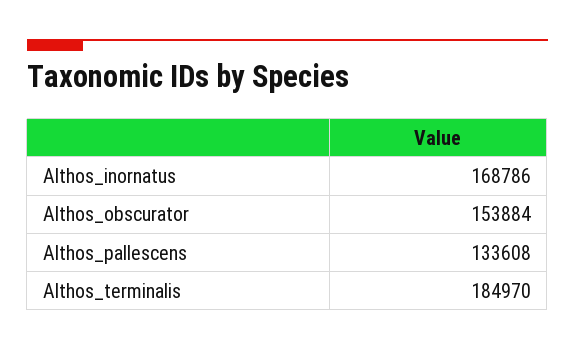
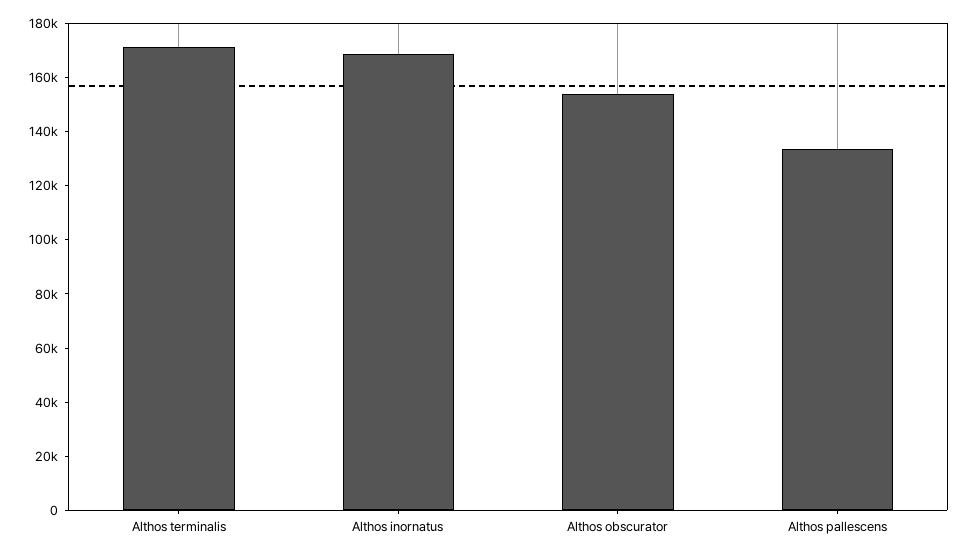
Althos_terminalis: 184970 -> 170000

